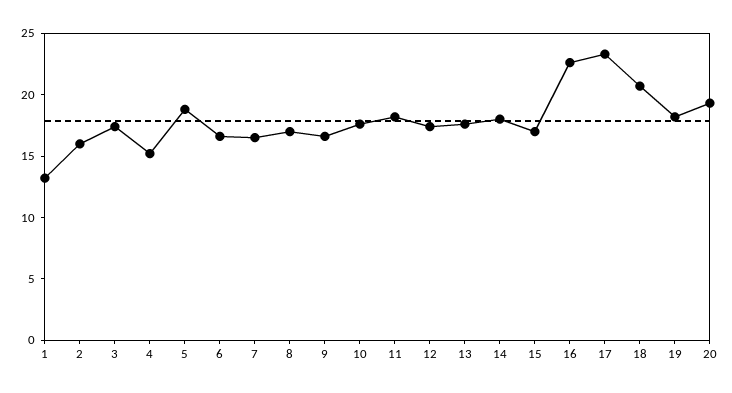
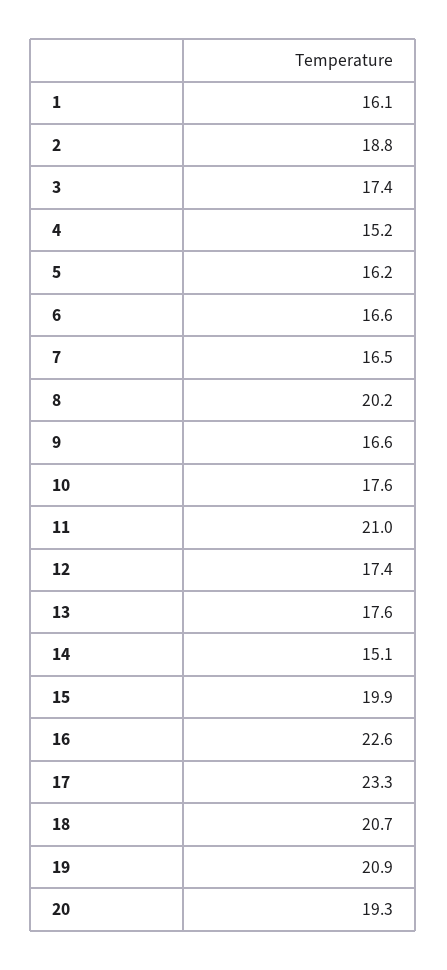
1: 13 -> 16.1
2: 16 -> 18.8
5: 19 -> 16.2
8: 17 -> 20.2
11: 18 -> 21
14: 18 -> 15.1
15: 17 -> 19.9
19: 18 -> 20.9

